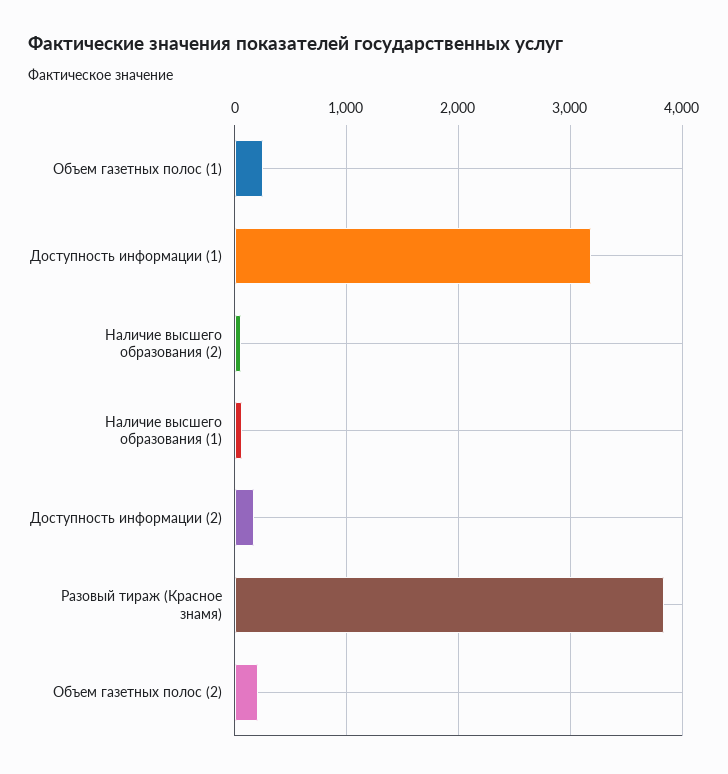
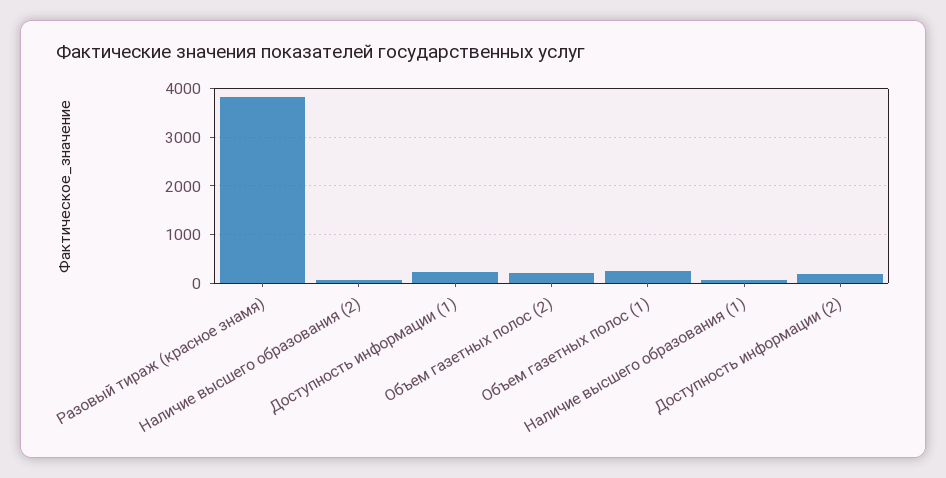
Доступность информации (1): 3200 -> 200

